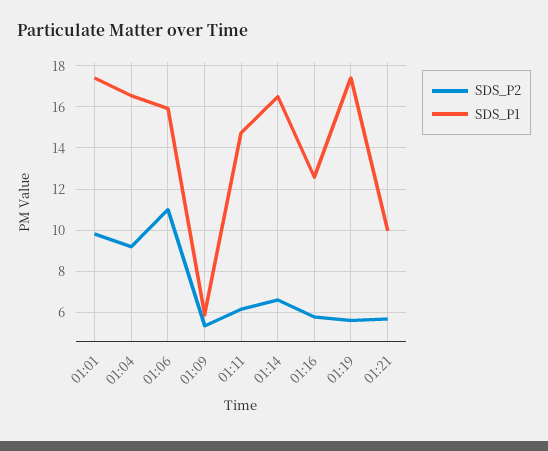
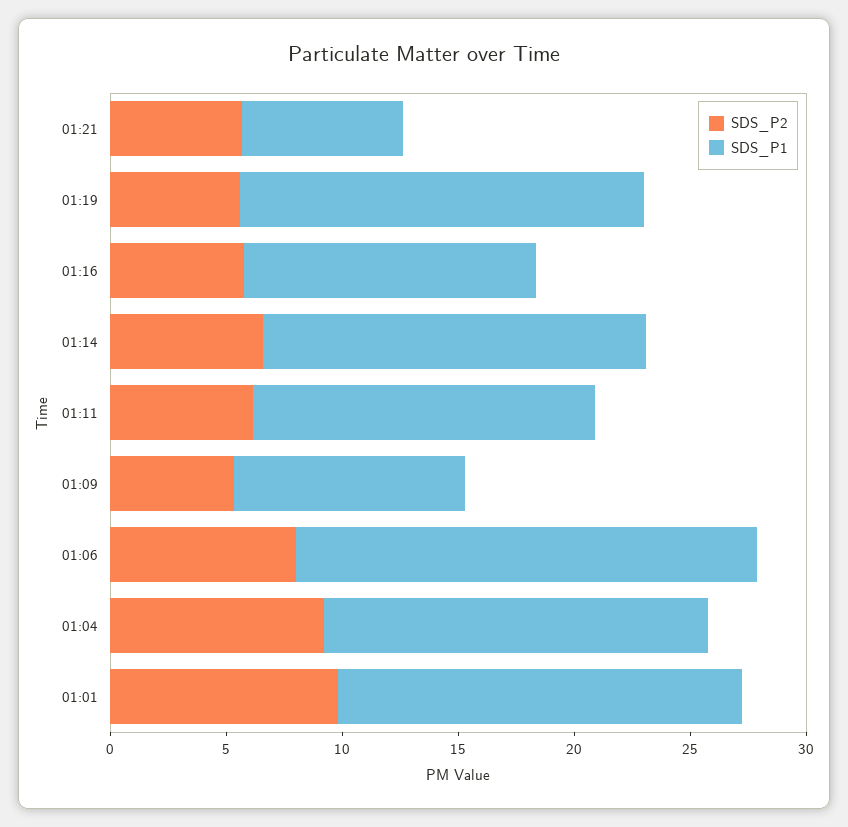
SDS_P2, 01:06: 11 -> 8
SDS_P1, 01:06: 16 -> 20
SDS_P1, 01:09: 6 -> 10
SDS_P1, 01:21: 10 -> 7

